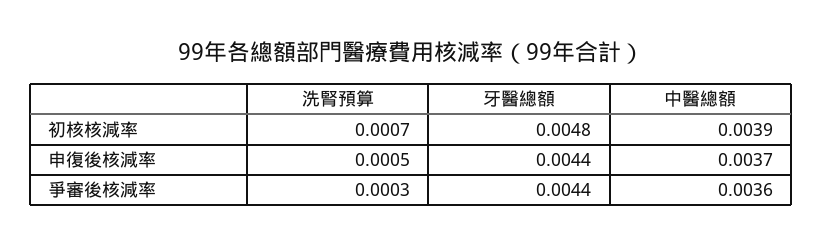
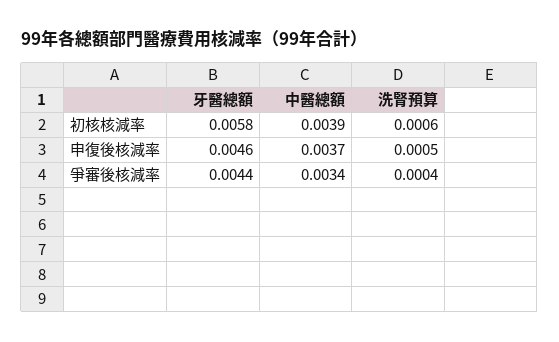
洗腎預算, 初核核減率: 0.0007 -> 0.0006
牙醫總額, 初核核減率: 0.0048 -> 0.0058
牙醫總額, 申復後核減率: 0.0044 -> 0.0046
洗腎預算, 爭審後核減率: 0.0003 -> 0.0004
中醫總額, 爭審後核減率: 0.0036 -> 0.0034

